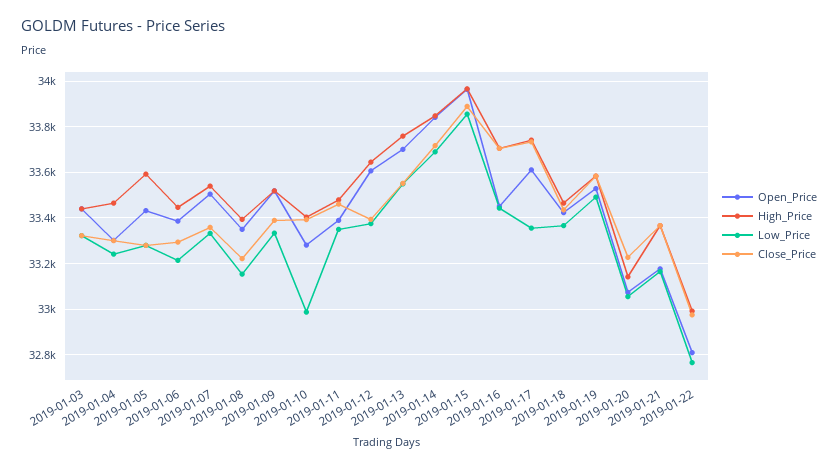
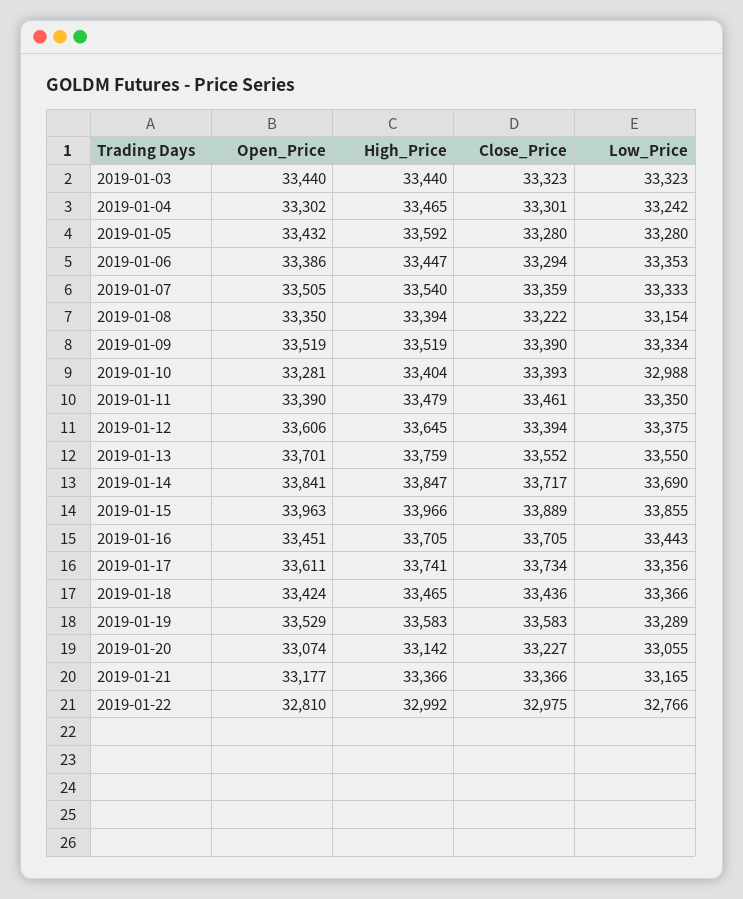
Low_Price, 2019-01-06: 33200 -> 33353
Low_Price, 2019-01-19: 33500 -> 33289

